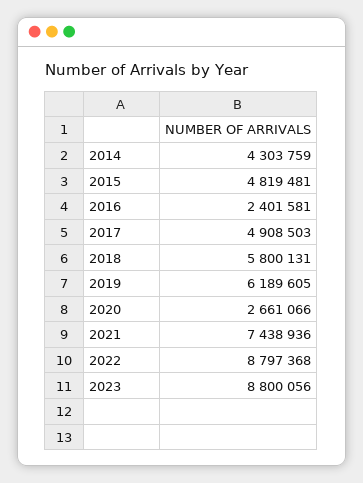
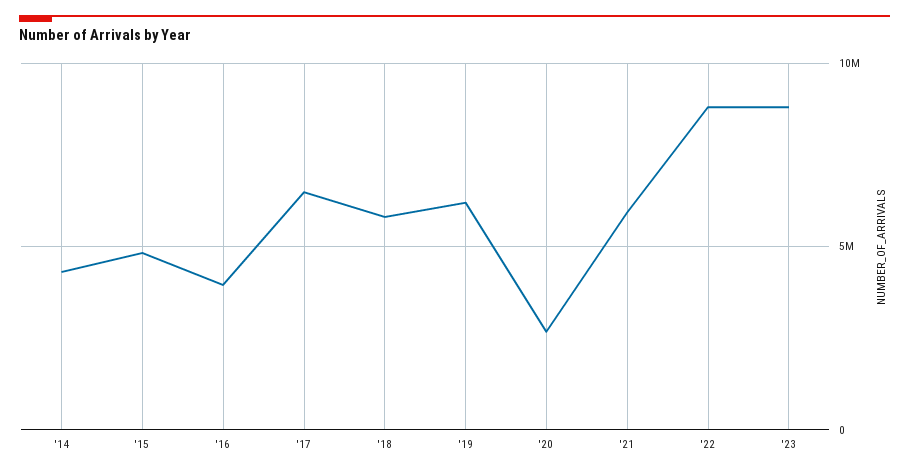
2016: 2401581 -> 4000000
2017: 4908503 -> 6500000
2021: 7438936 -> 6000000

